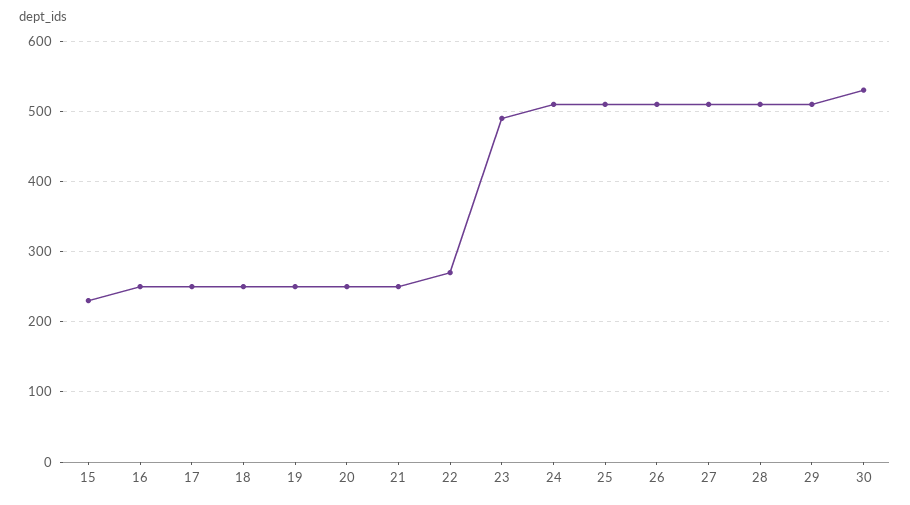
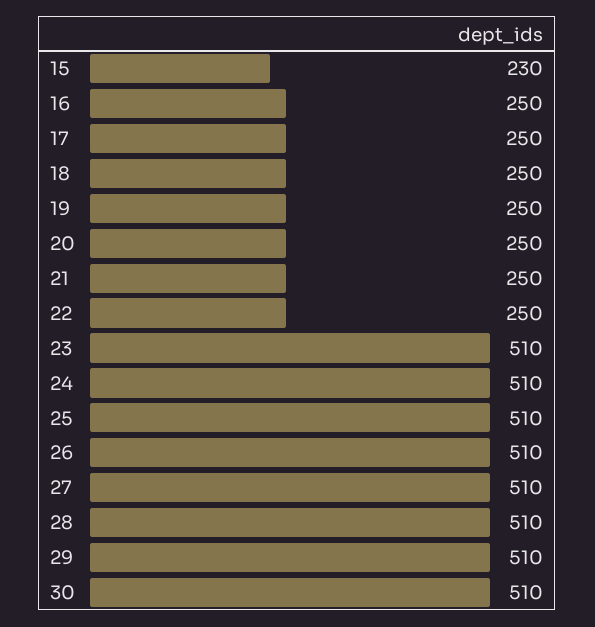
22: 270 -> 250
23: 490 -> 510
30: 530 -> 510

